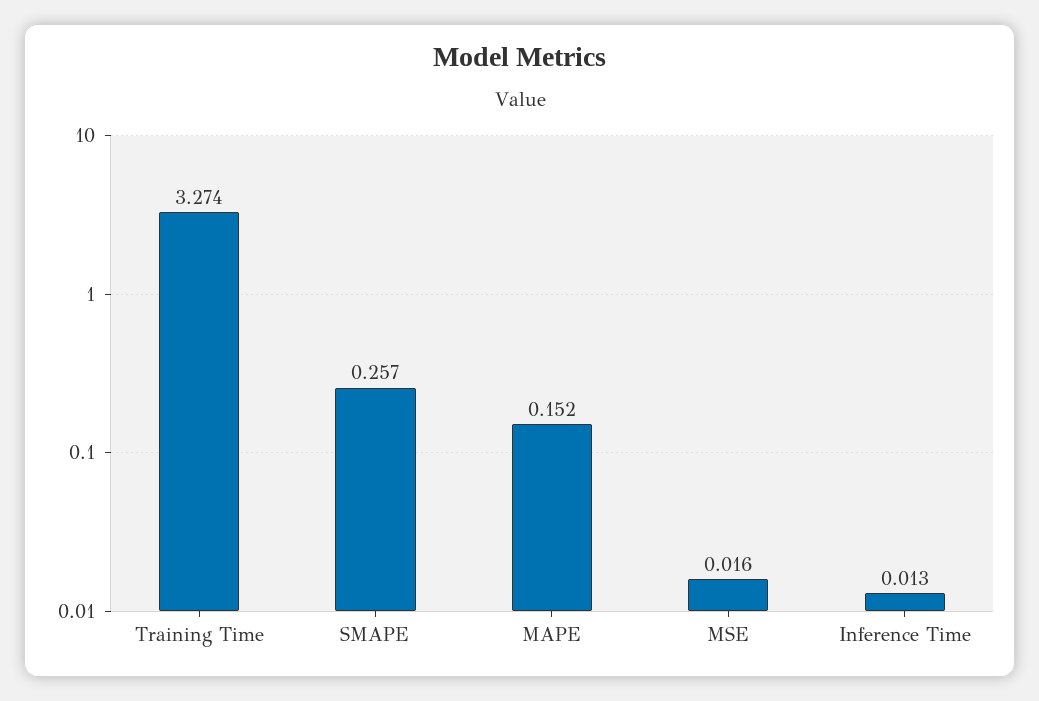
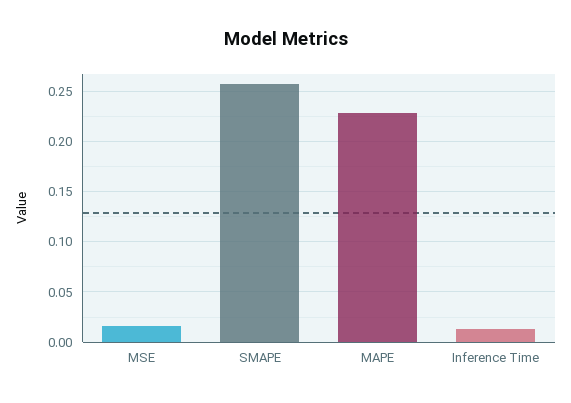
Training Time: 3.274 -> none
MAPE: 0.152 -> 0.23

